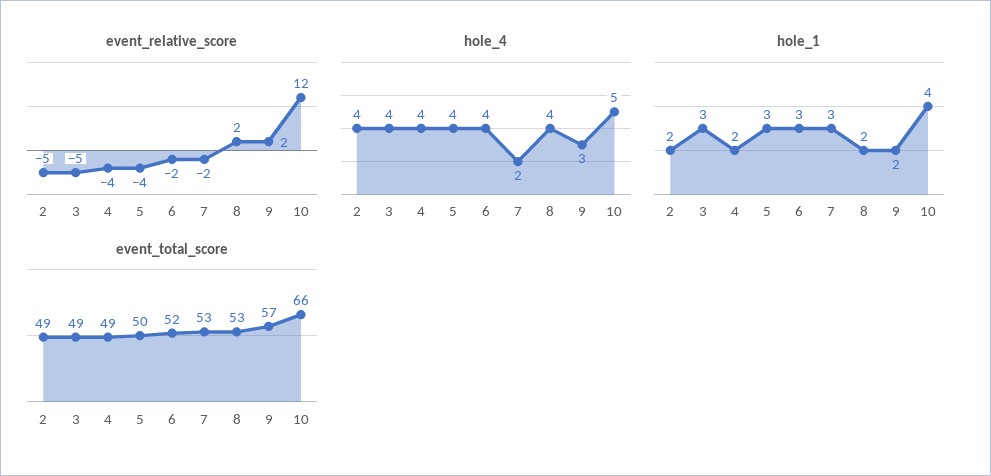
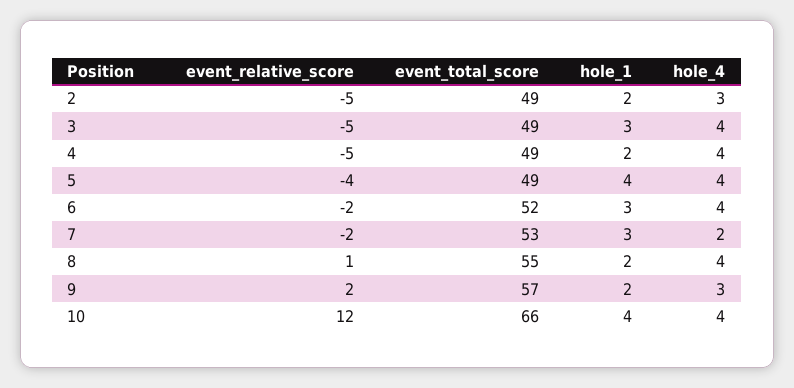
event_relative_score, 4: -4 -> -5
event_relative_score, 8: 2 -> 1
hole_4, 2: 4 -> 3
hole_4, 10: 5 -> 4
hole_1, 5: 3 -> 4
event_total_score, 5: 50 -> 49
event_total_score, 8: 53 -> 55

